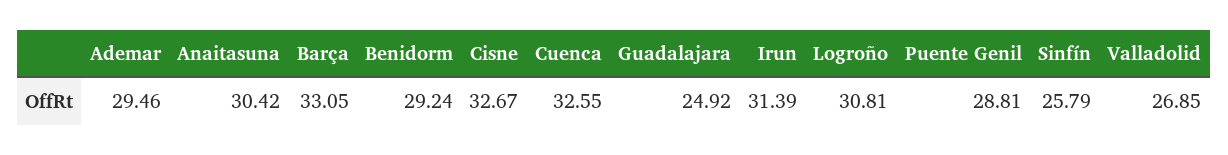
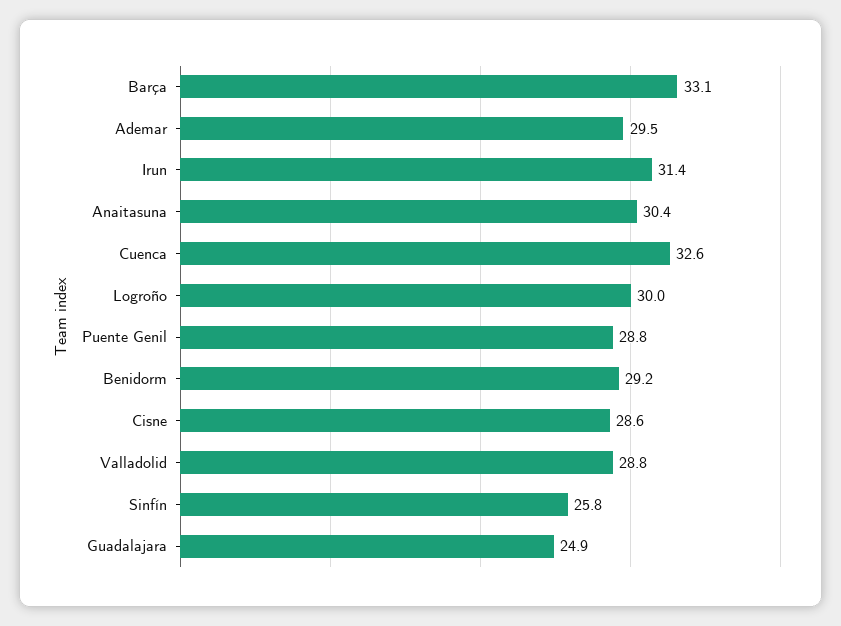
Cisne: 32.67 -> 28.6
Logroño: 30.81 -> 30
Valladolid: 26.85 -> 28.8

